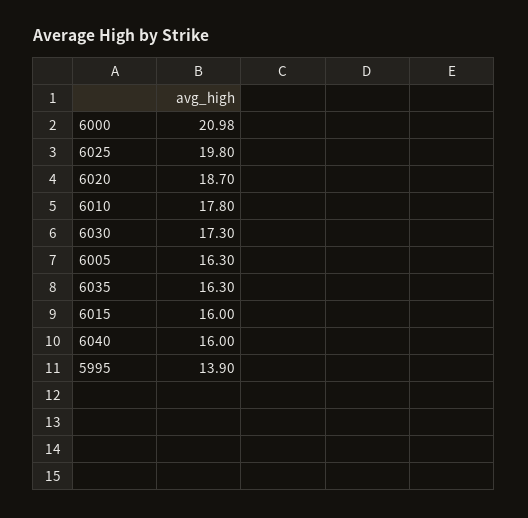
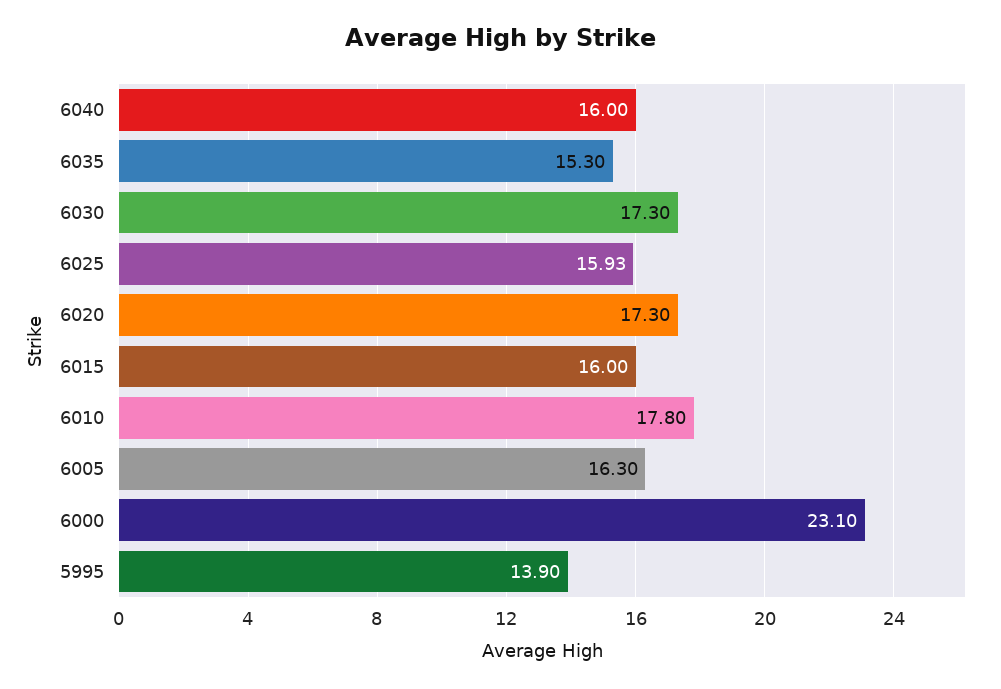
6000: 20.98 -> 23.1
6025: 19.8 -> 15.93
6020: 18.7 -> 17.3
6035: 16.3 -> 15.3

